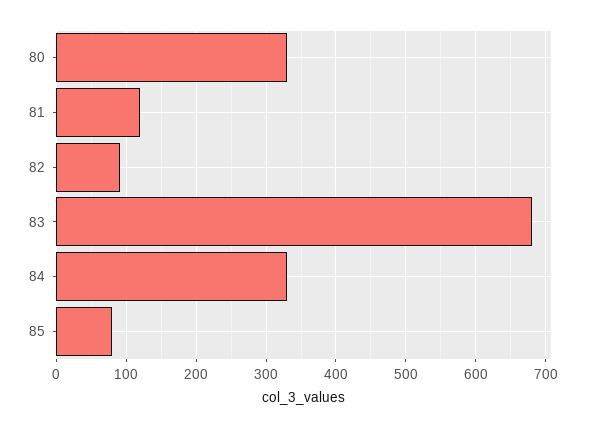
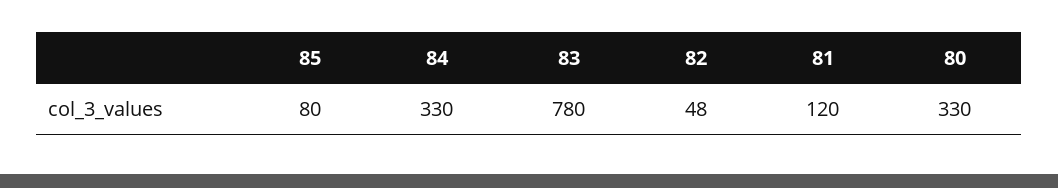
82: 90 -> 48
83: 680 -> 780

